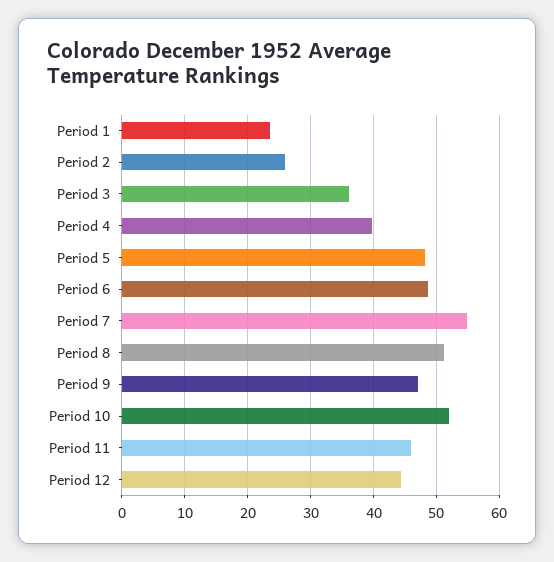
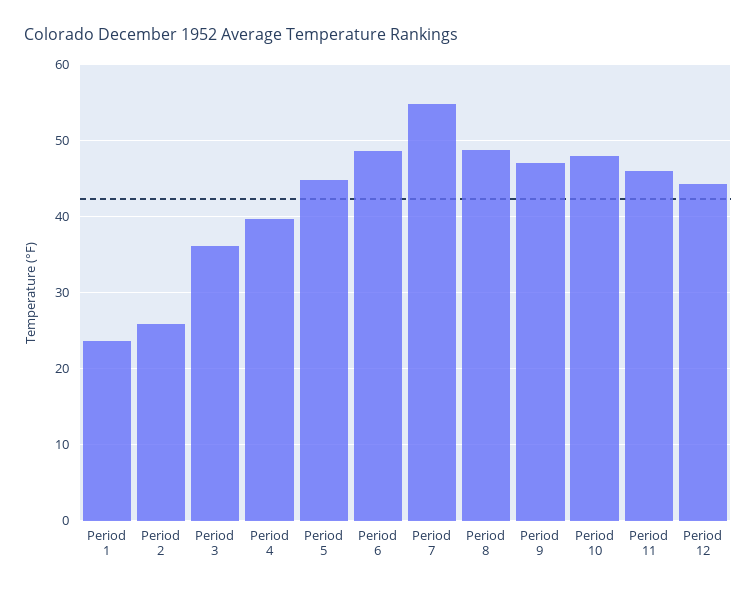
Period 5: 48 -> 45
Period 8: 51 -> 49
Period 10: 52 -> 48

